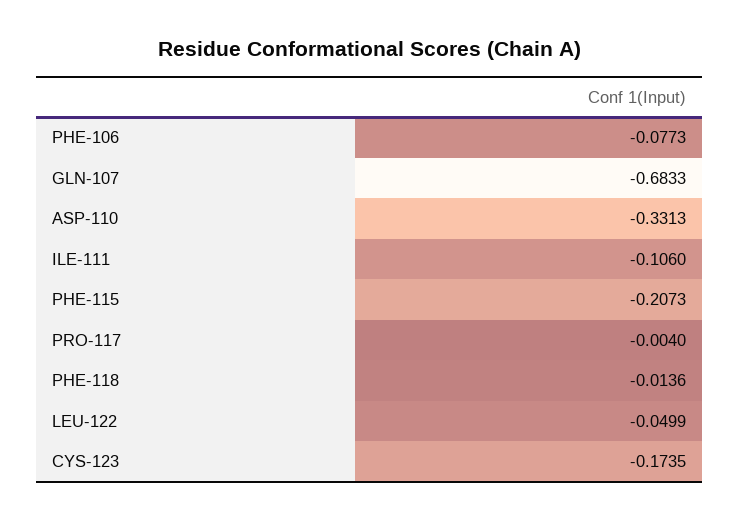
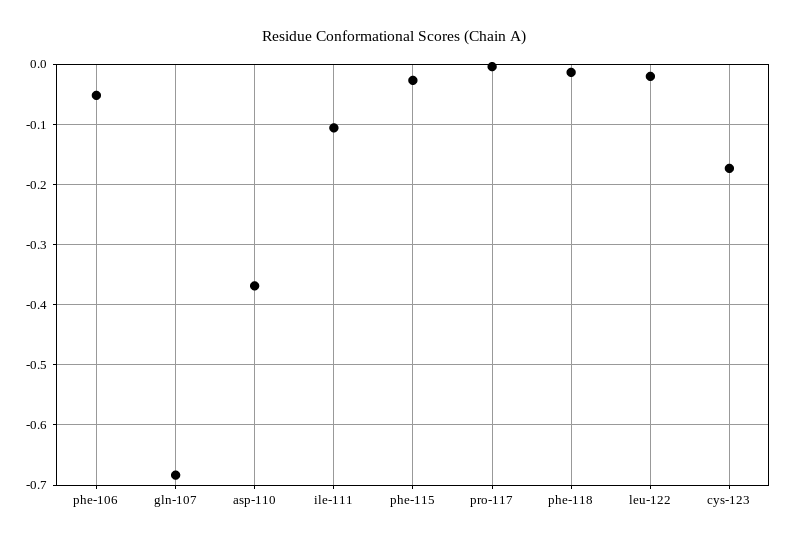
PHE-106: -0.0773 -> -0.05
ASP-110: -0.3313 -> -0.37
PHE-115: -0.2073 -> -0.03
LEU-122: -0.0499 -> -0.02

